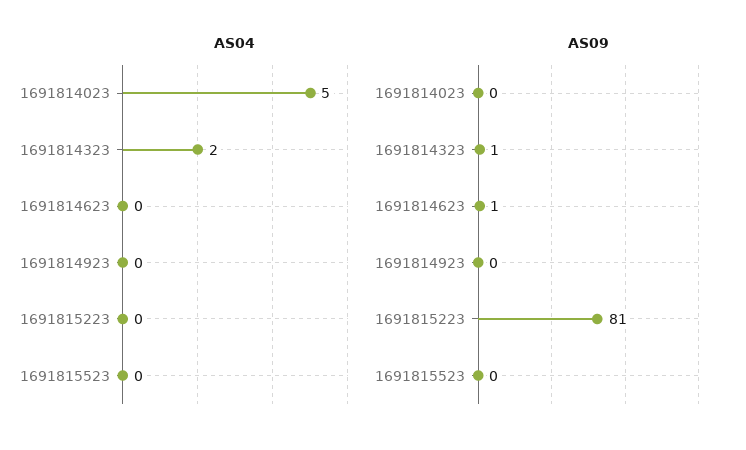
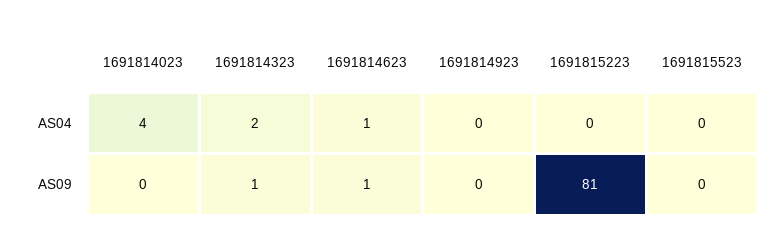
AS04, 1691814023: 5 -> 4
AS04, 1691814623: 0 -> 1

